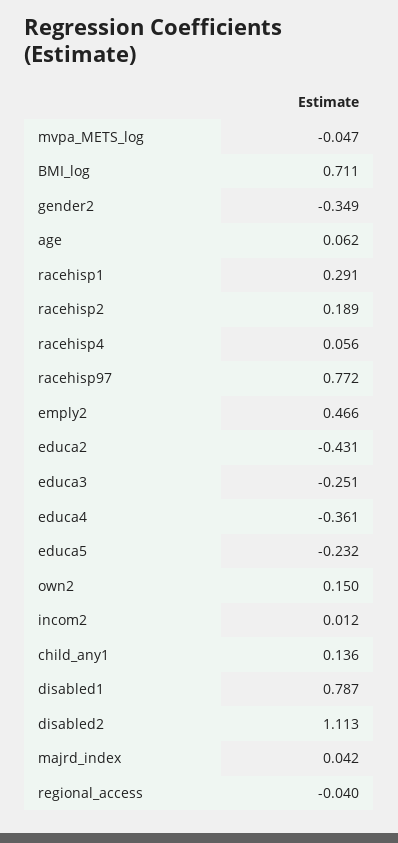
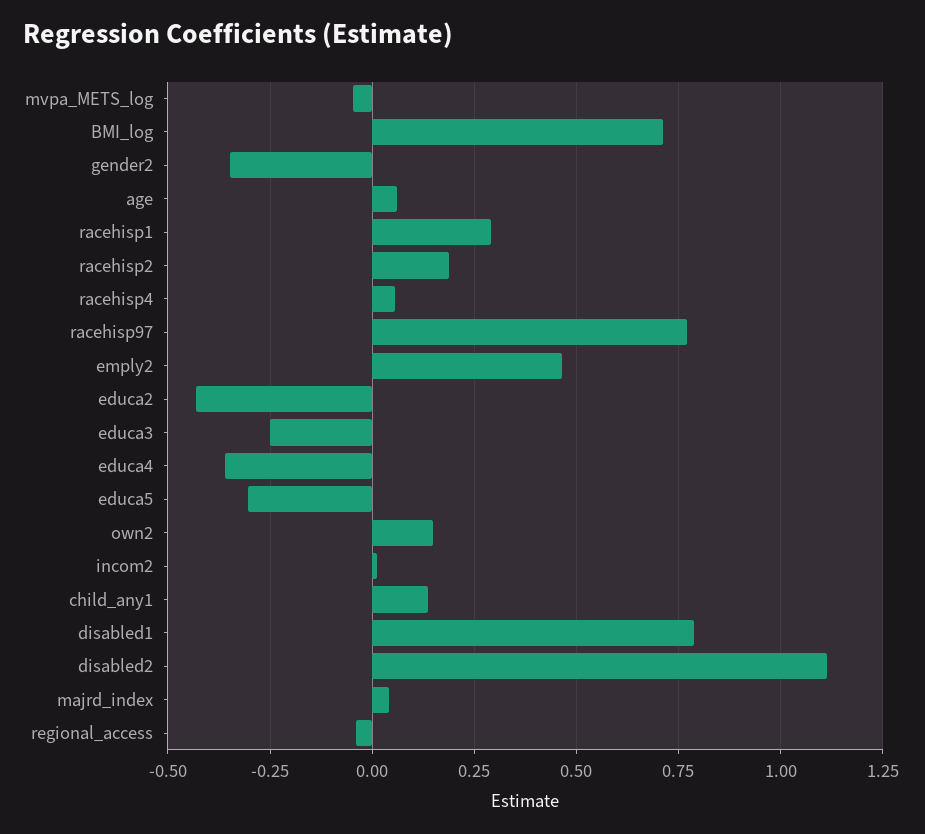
educa5: -0.232 -> -0.3

